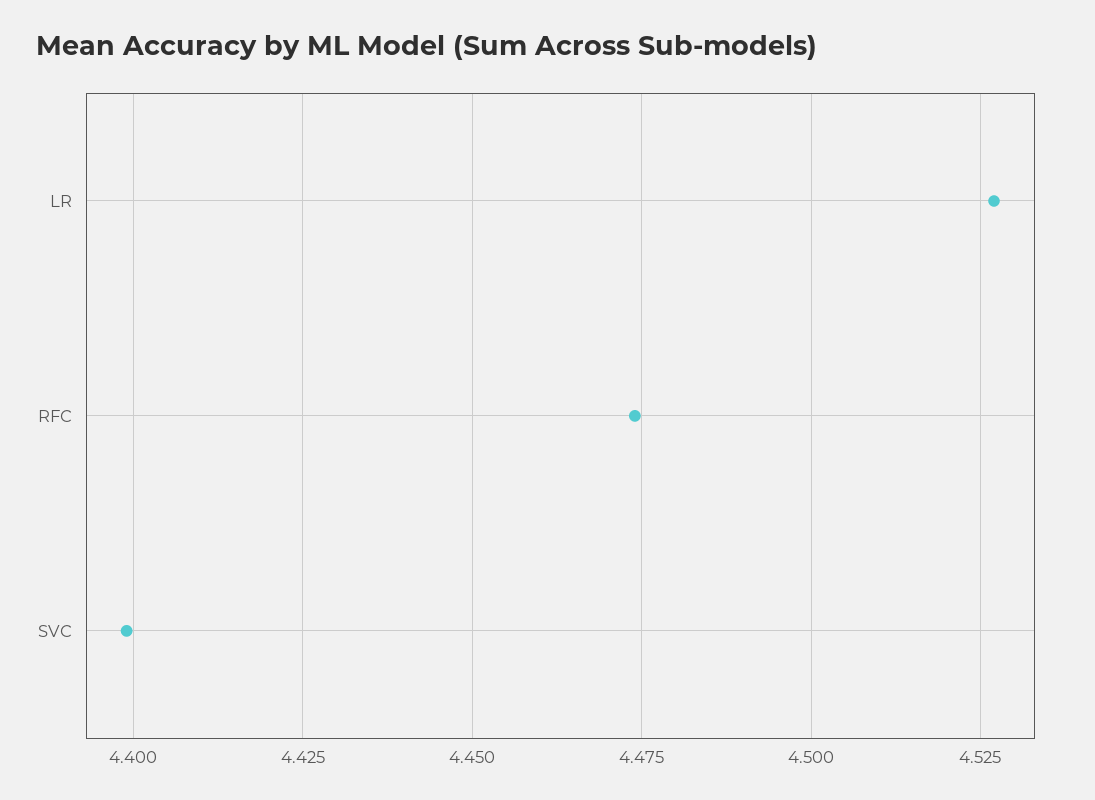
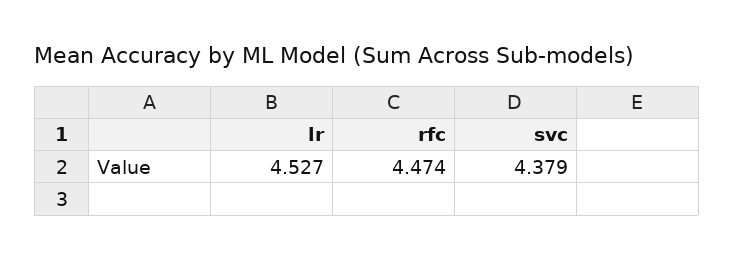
SVC: 4.4 -> 4.379

